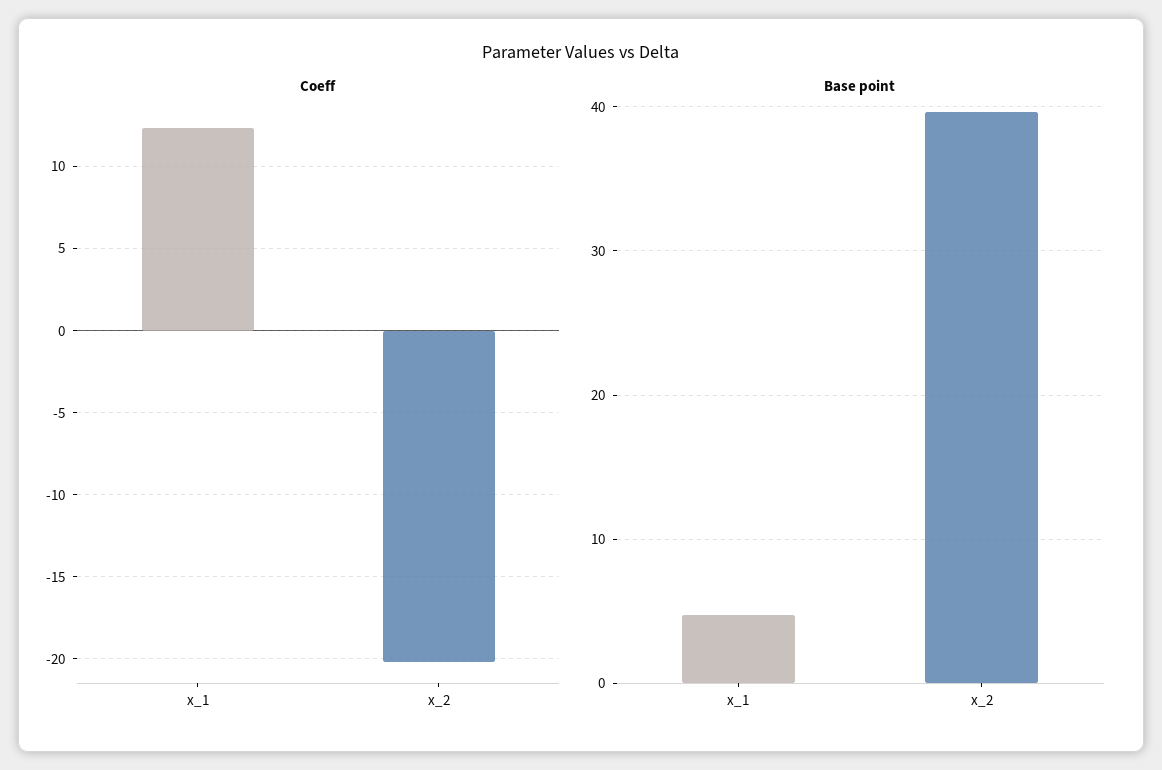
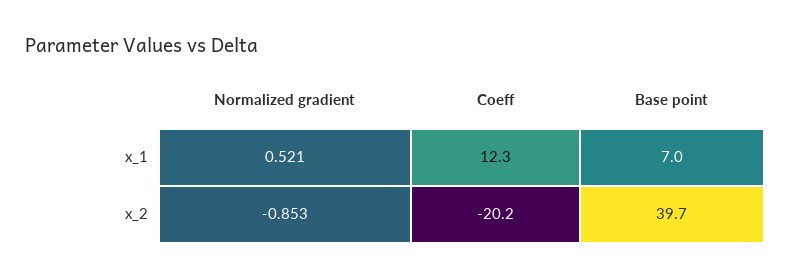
Base point, x_1: 5 -> 7
Normalized gradient, x_1: none -> 0.521
Normalized gradient, x_2: none -> -0.853

